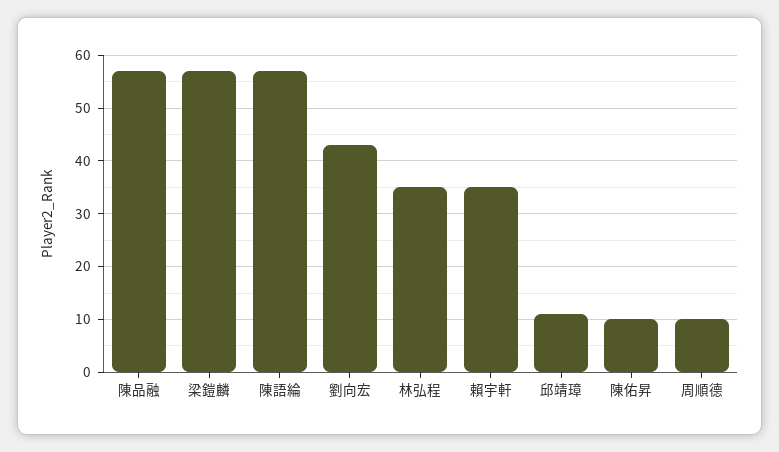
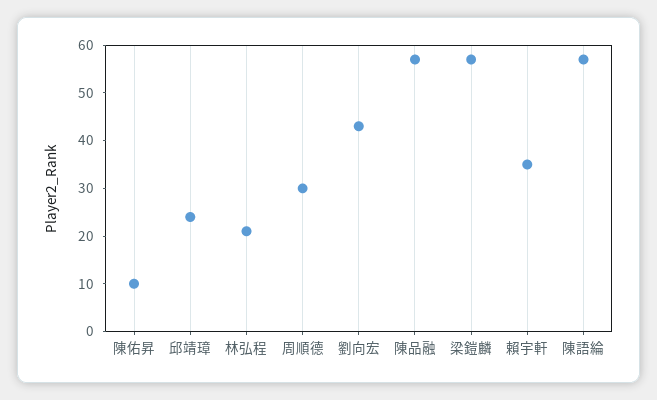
林弘程: 35 -> 20
邱靖璋: 10 -> 25
周順德: 10 -> 30

